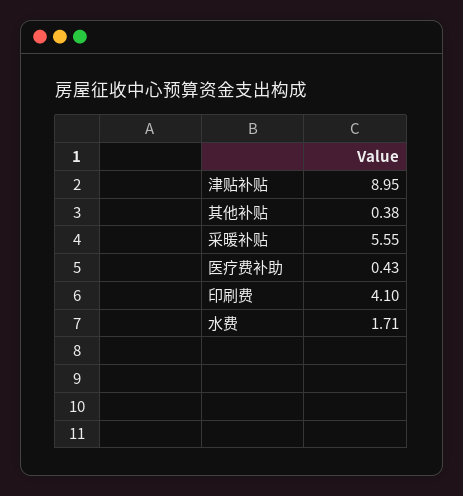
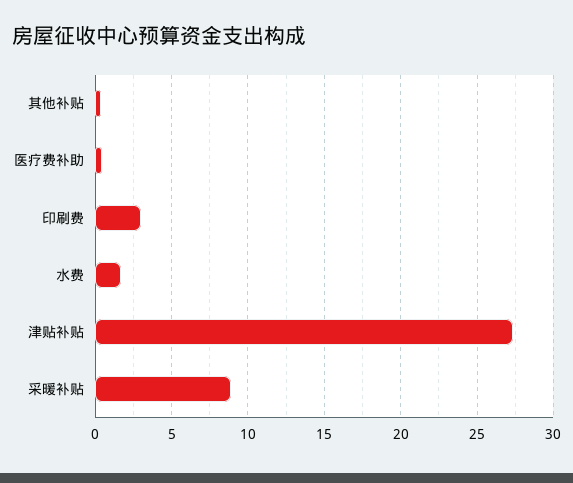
津贴补贴: 8.95 -> 27.5
采暖补贴: 5.55 -> 9
印刷费: 4.1 -> 3

